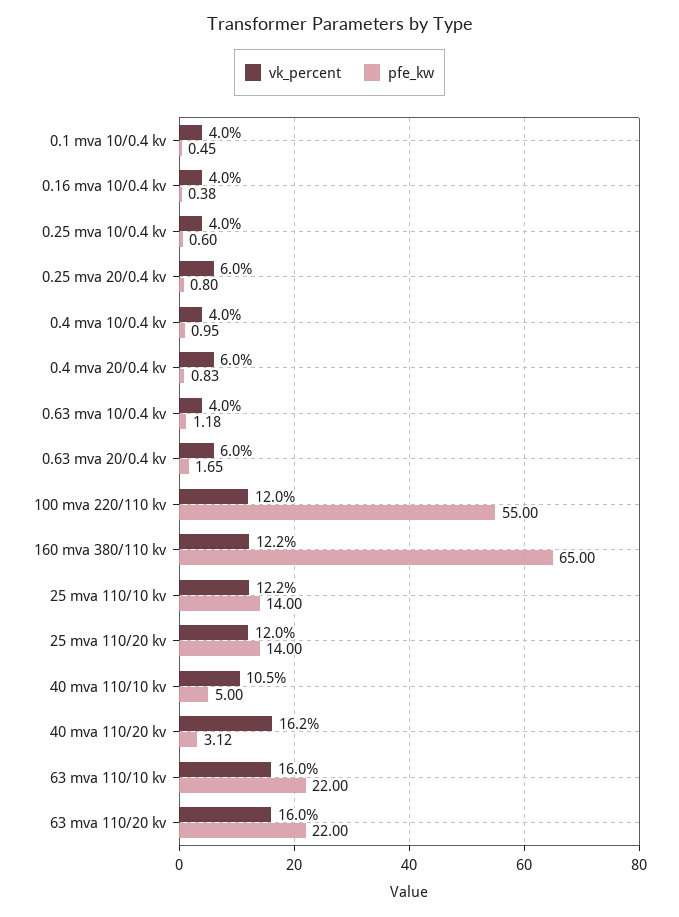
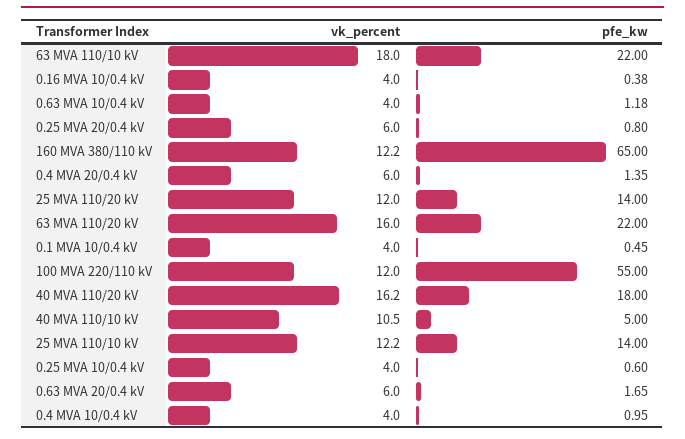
pfe_kw, 0.4 mva 20/0.4 kv: 0.83 -> 1.35
pfe_kw, 40 mva 110/20 kv: 3.12 -> 18
vk_percent, 63 mva 110/10 kv: 16 -> 18

